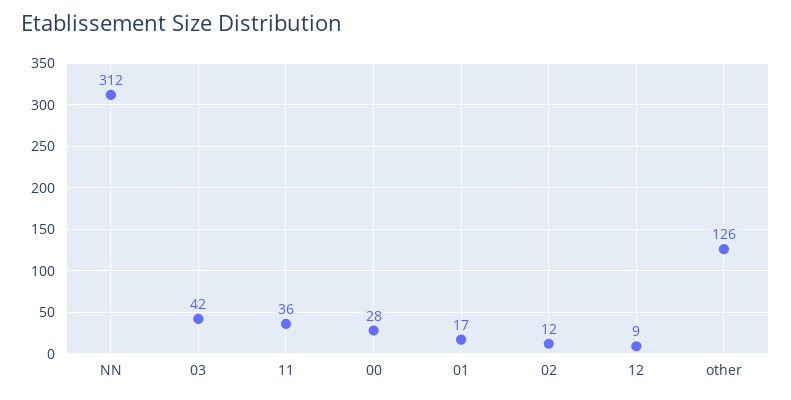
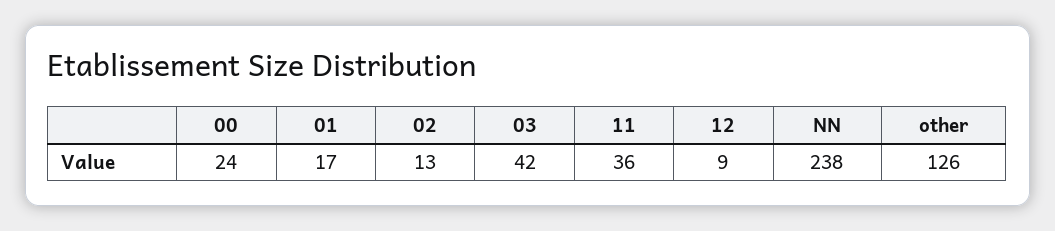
NN: 312 -> 238
00: 28 -> 24
02: 12 -> 13

